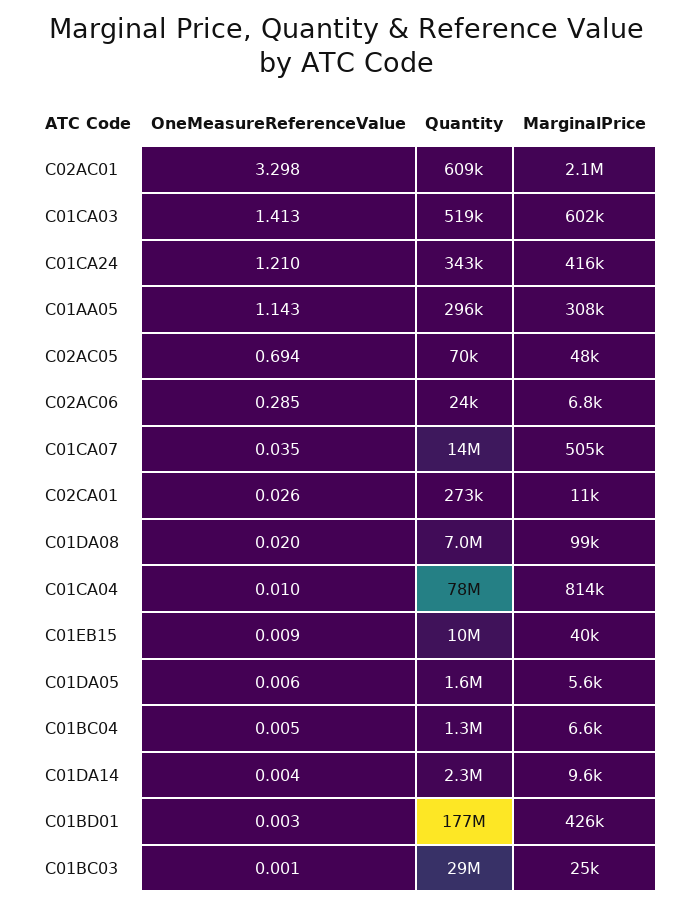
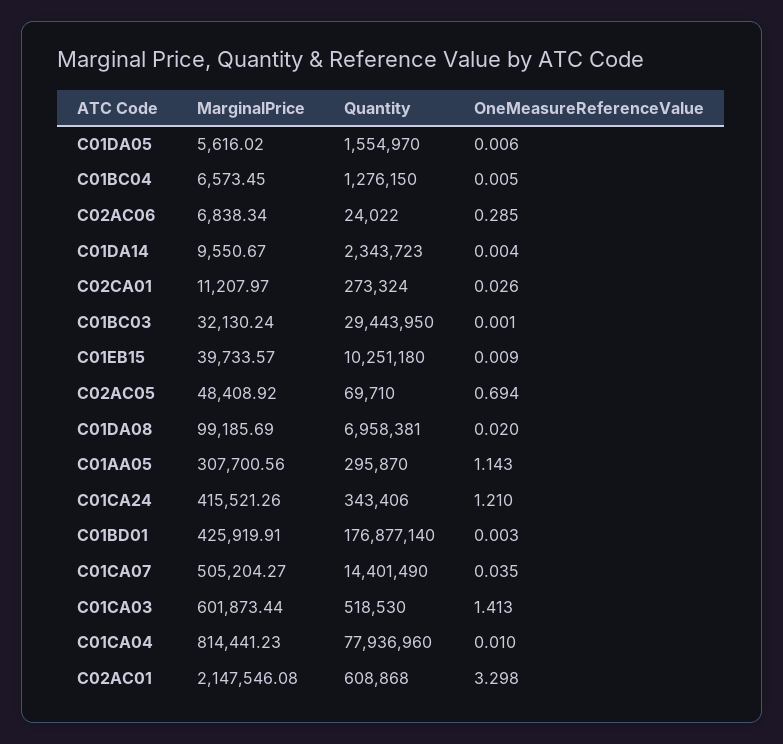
MarginalPrice, C01BC03: 25000 -> 32130.24

